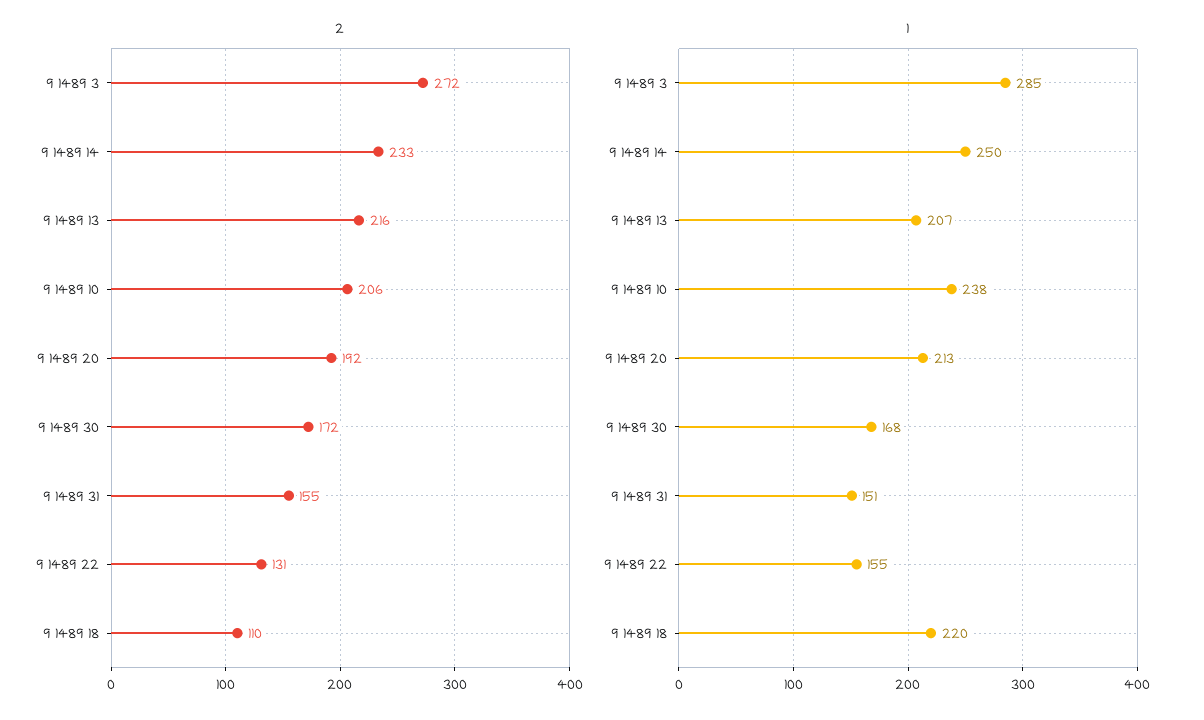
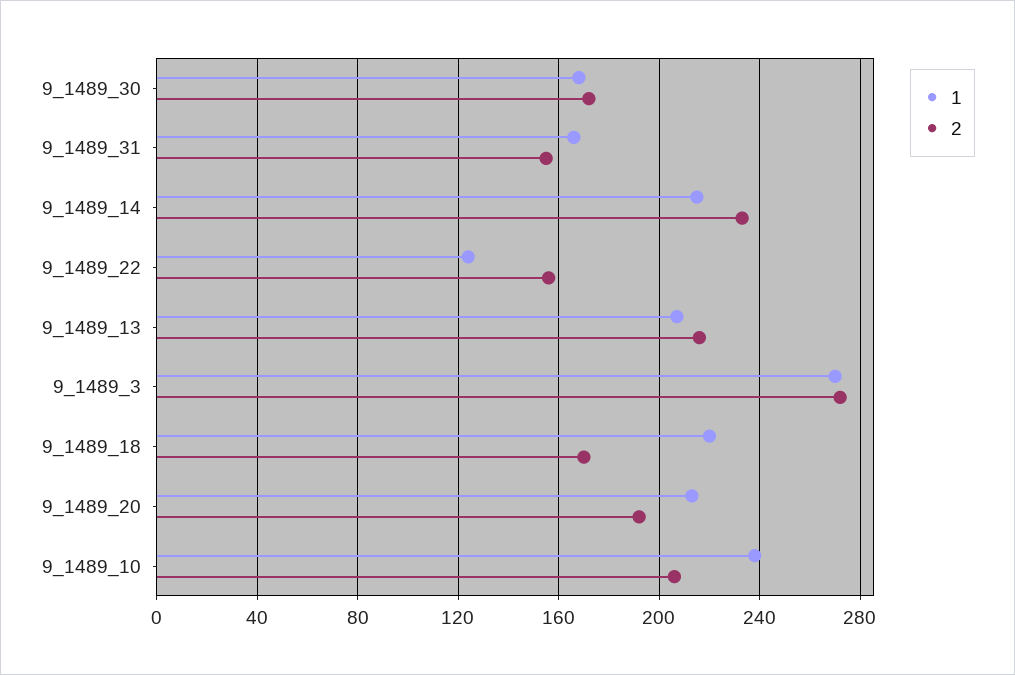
2, 9 1489 22: 131 -> 155
2, 9 1489 18: 110 -> 170
1, 9 1489 3: 285 -> 270
1, 9 1489 14: 250 -> 215
1, 9 1489 31: 151 -> 165
1, 9 1489 22: 155 -> 125

